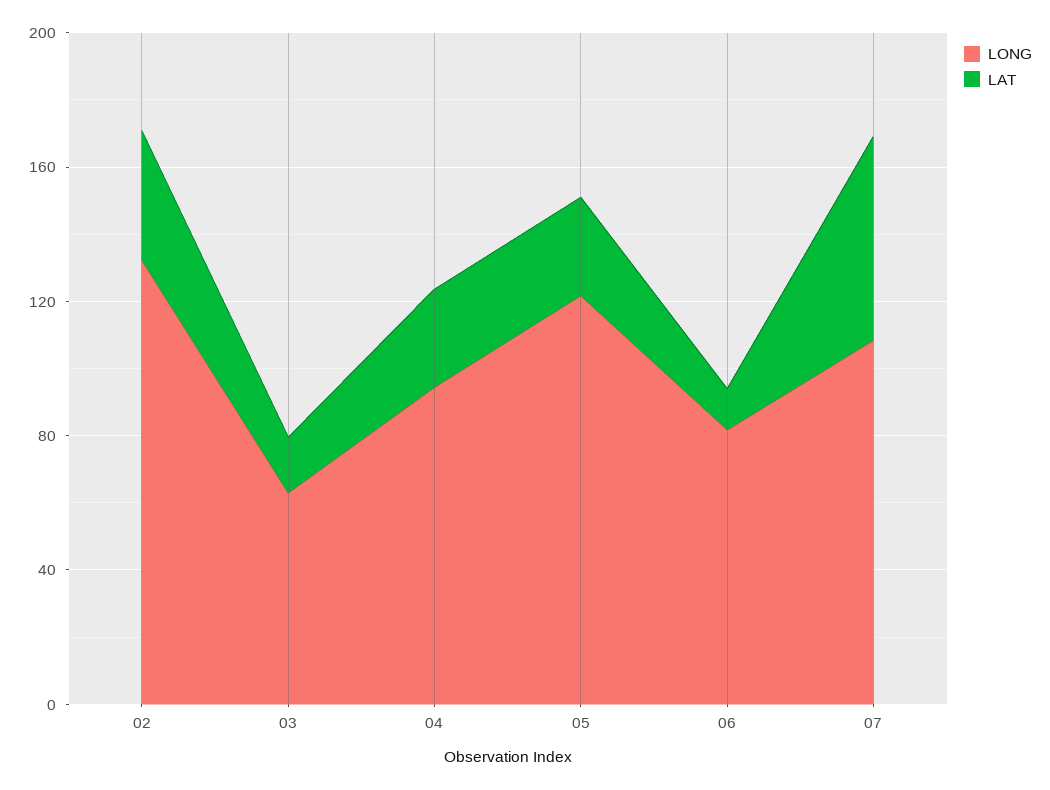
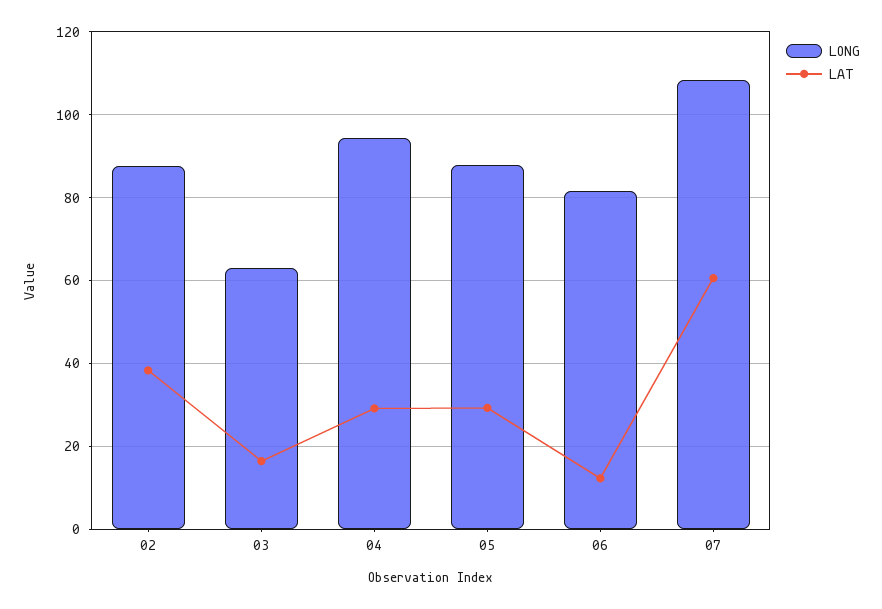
LONG, 02: 130 -> 88
LONG, 05: 120 -> 88

